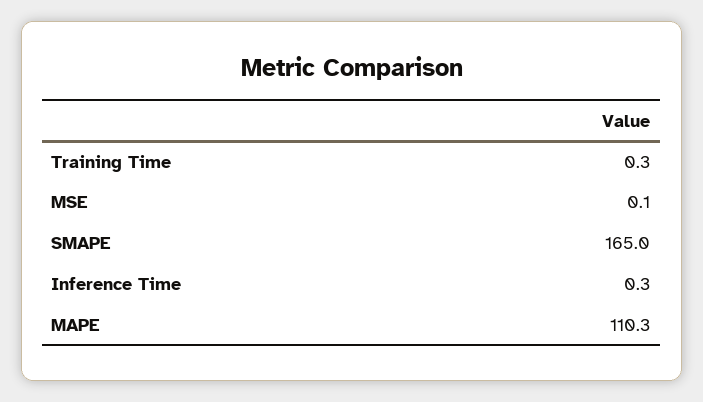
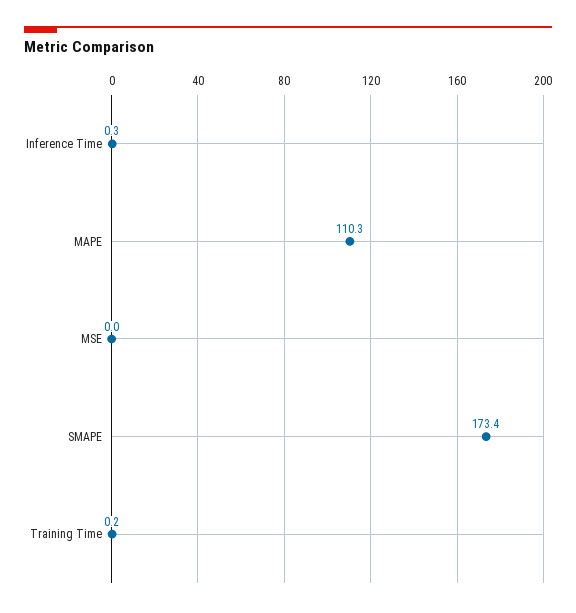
Training Time: 0.3 -> 0.2
MSE: 0.1 -> 0
SMAPE: 165 -> 173.4

